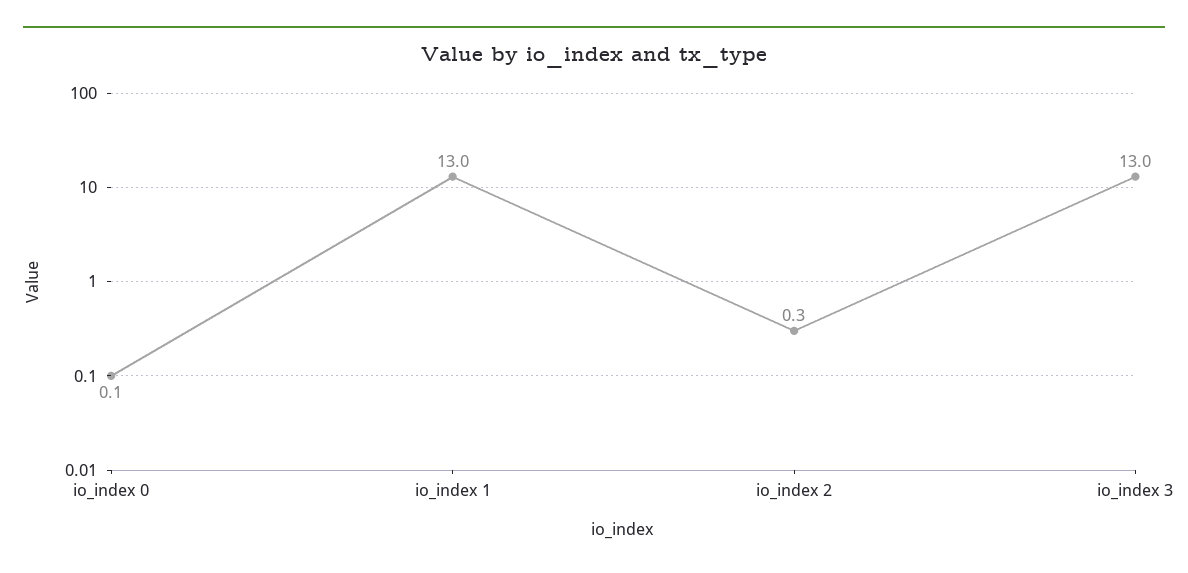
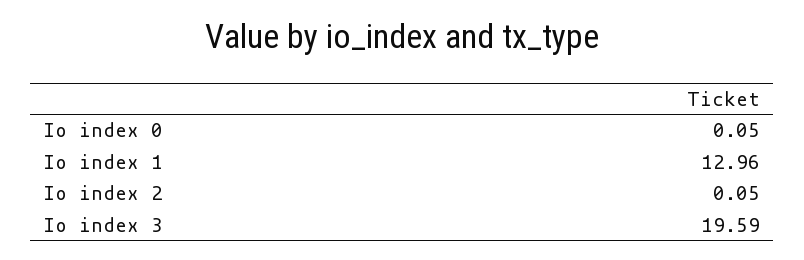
io_index 2: 0.3 -> 0.05
io_index 3: 13 -> 19.59

